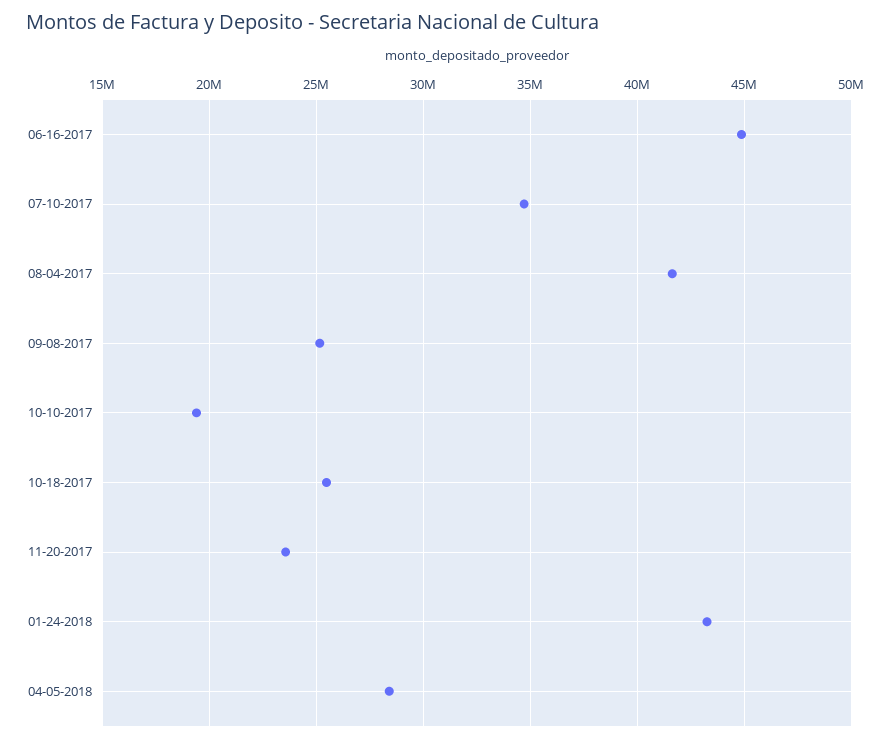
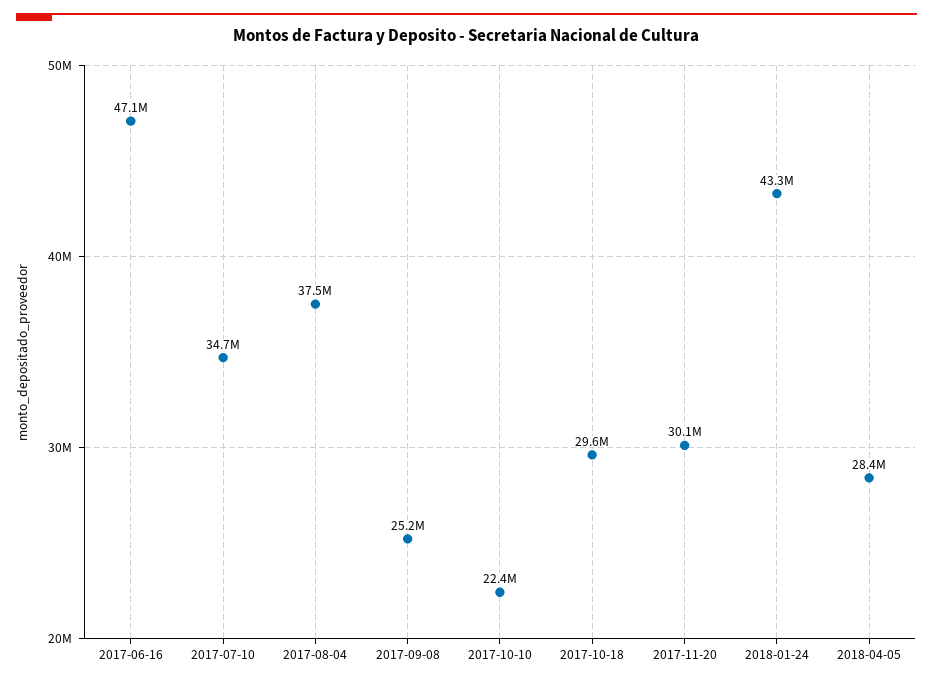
06-16-2017: 45000000 -> 47100000
08-04-2017: 41500000 -> 37500000
10-10-2017: 19500000 -> 22400000
10-18-2017: 25500000 -> 29600000
11-20-2017: 23500000 -> 30100000

